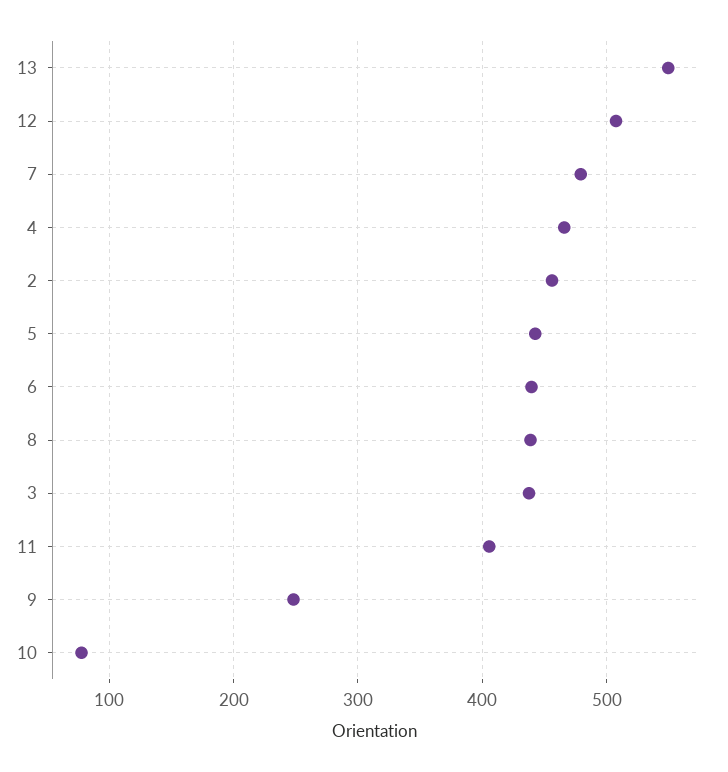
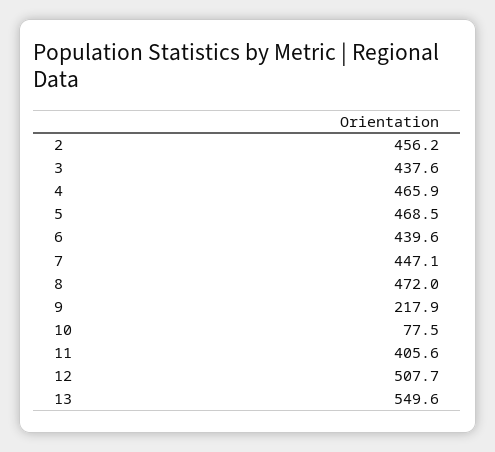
7: 480 -> 447.1
5: 440 -> 468.5
8: 440 -> 472
9: 250 -> 217.9

